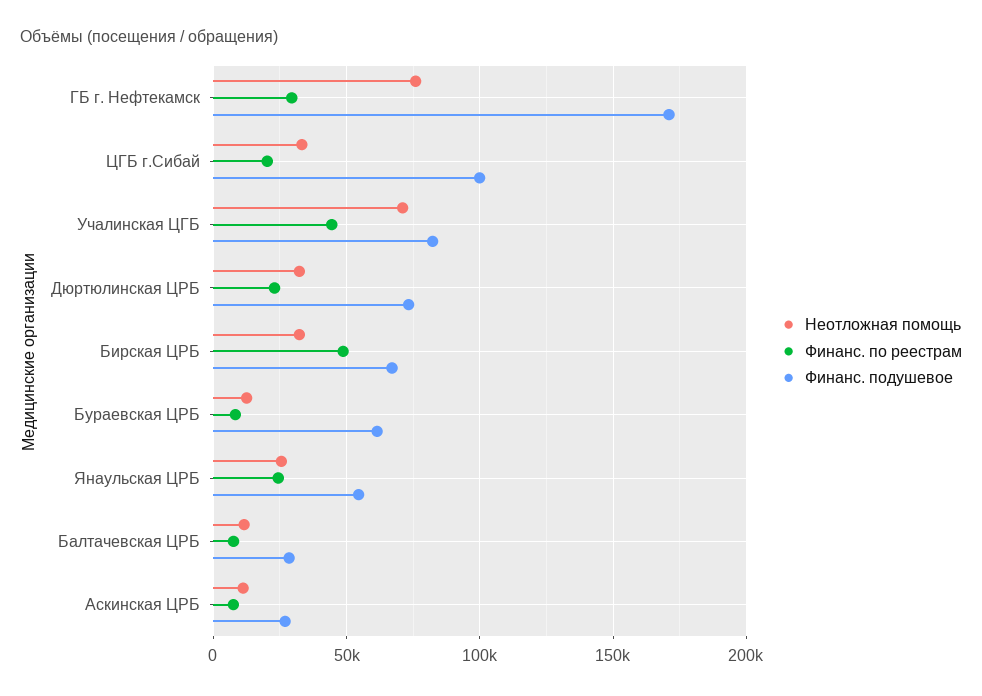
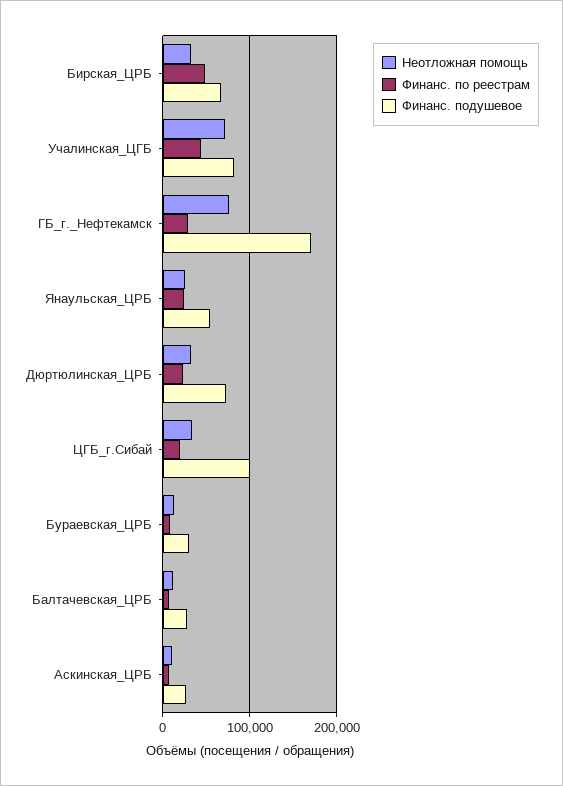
Финанс. подушевое, Бураевская ЦРБ: 60000 -> 30000

